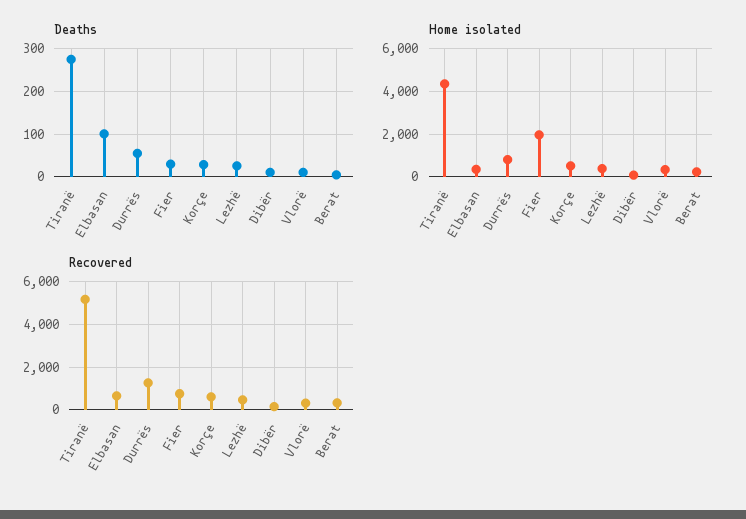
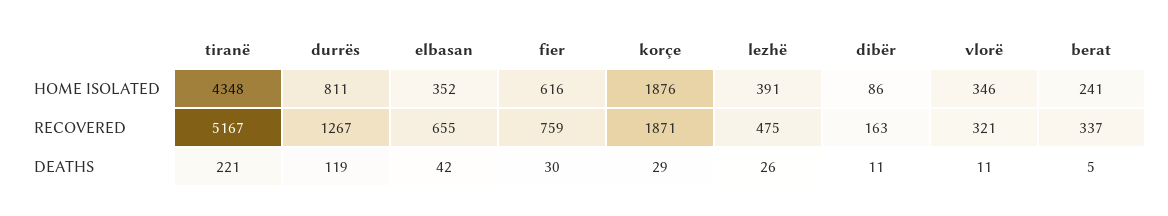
Deaths, Tiranë: 280 -> 221
Deaths, Elbasan: 100 -> 42
Deaths, Durrës: 60 -> 119
Home isolated, Fier: 2000 -> 616
Home isolated, Korçe: 500 -> 1876
Recovered, Korçe: 500 -> 1871

